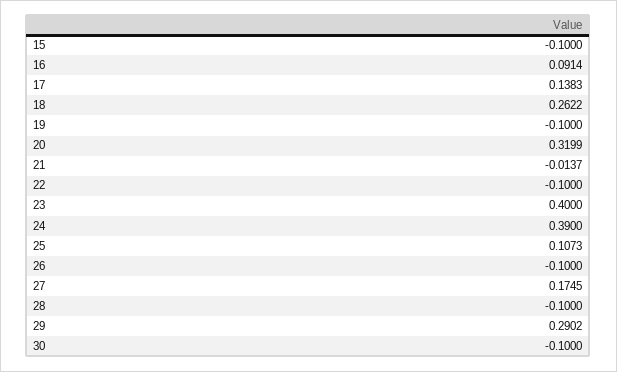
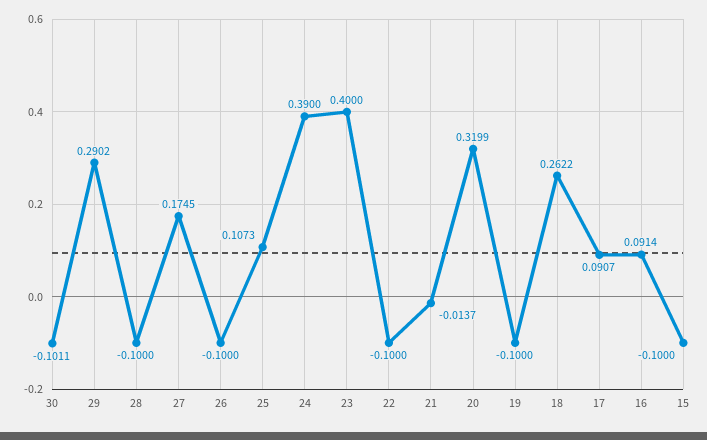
17: 0.1383 -> 0.0907
30: -0.1 -> -0.1011

